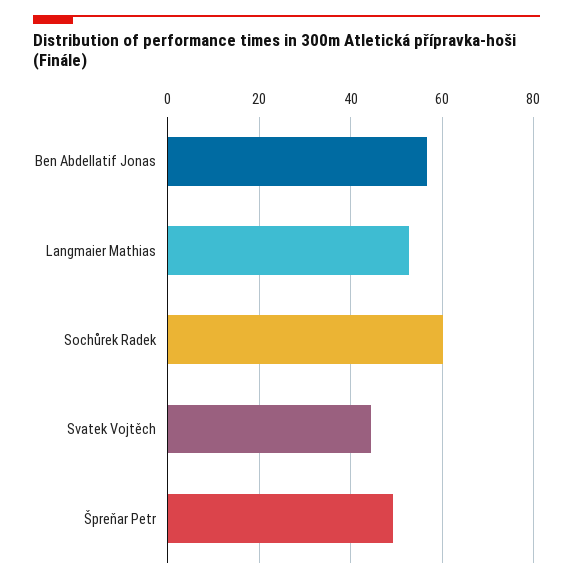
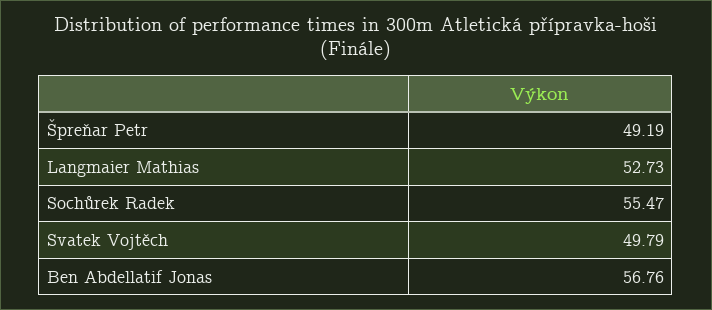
Sochůrek Radek: 60 -> 55.47
Svatek Vojtěch: 44 -> 49.79

